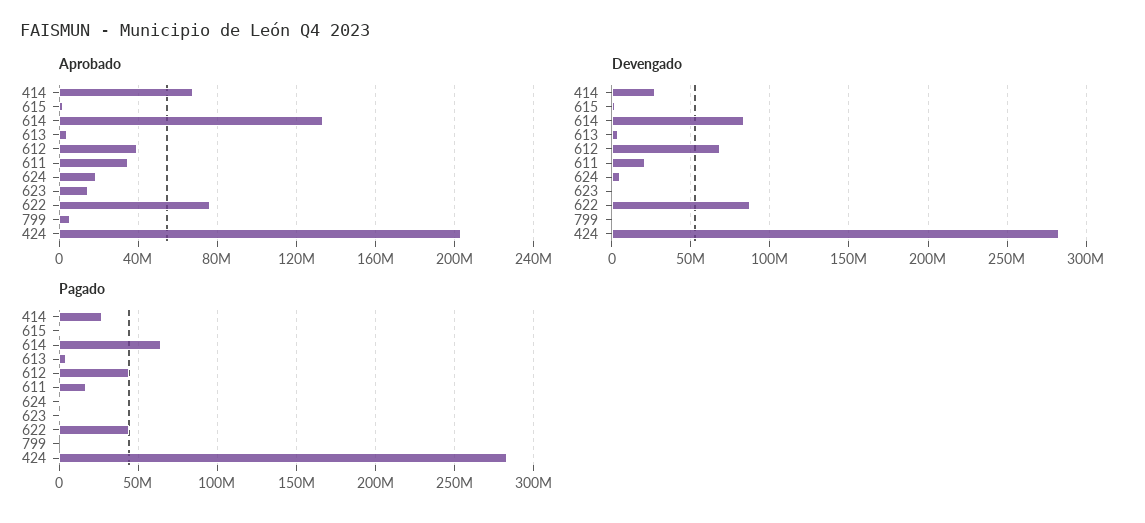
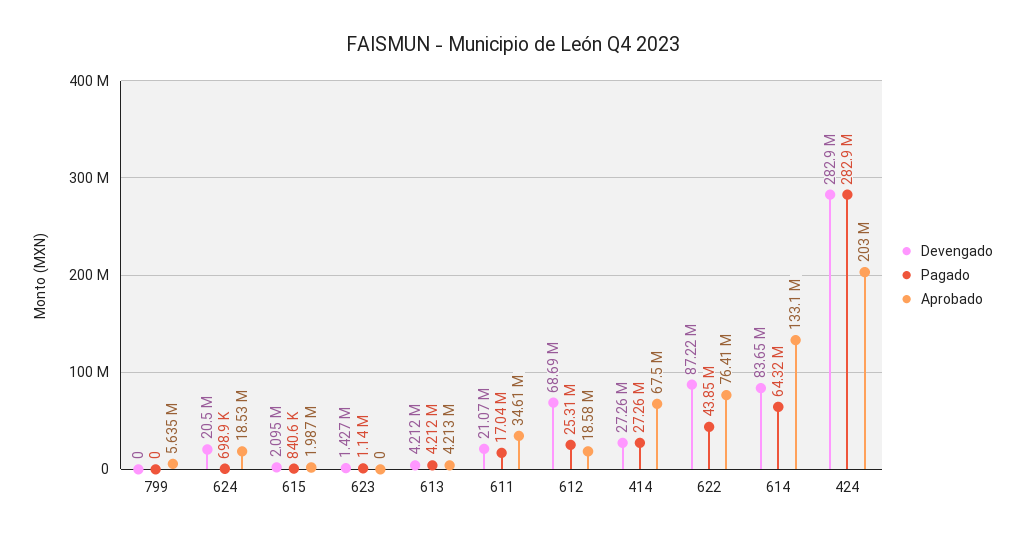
Aprobado, 612: 40000000 -> 18580000
Aprobado, 623: 15000000 -> 0
Devengado, 624: 5000000 -> 20500000
Pagado, 612: 45000000 -> 25310000

